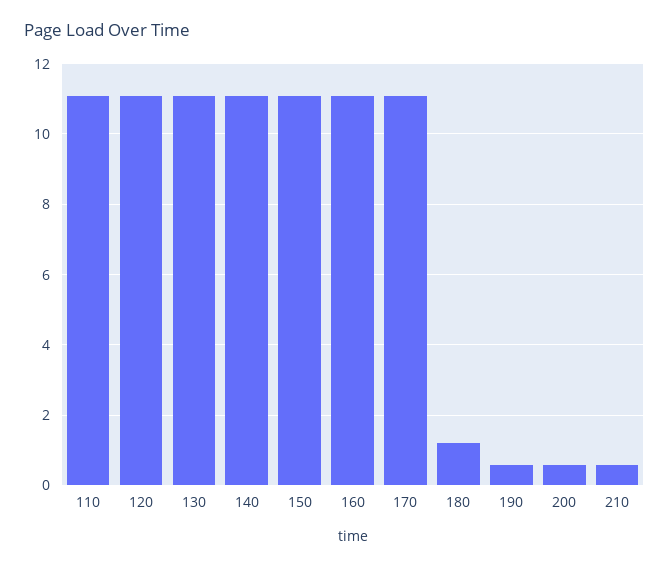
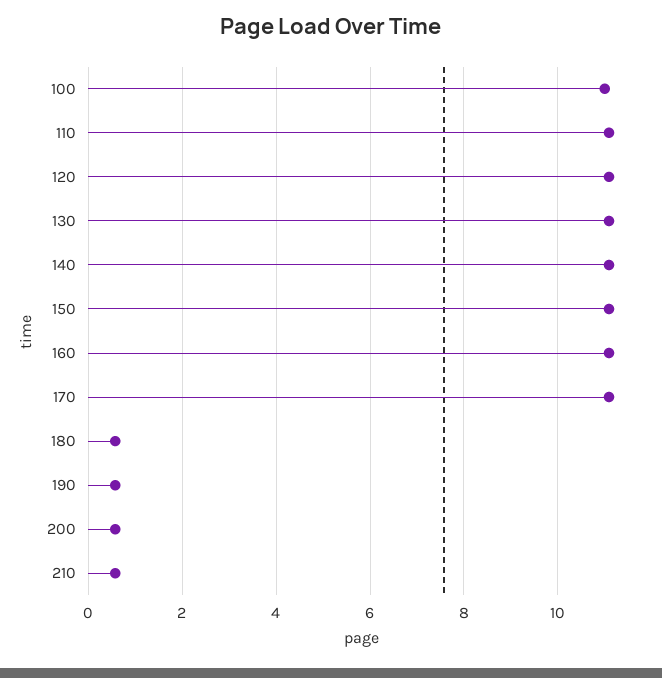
180: 1.2 -> 0.6
100: none -> 11

